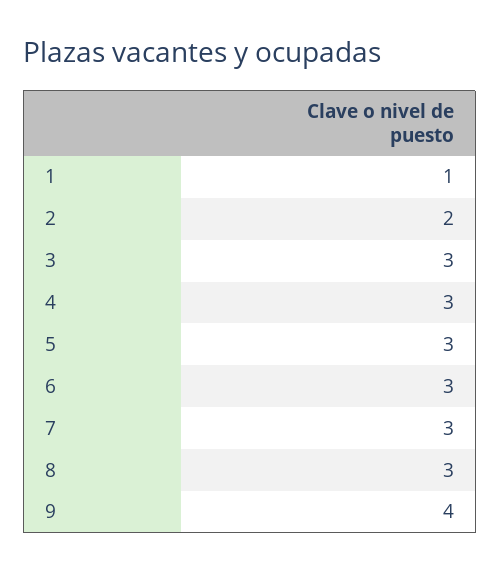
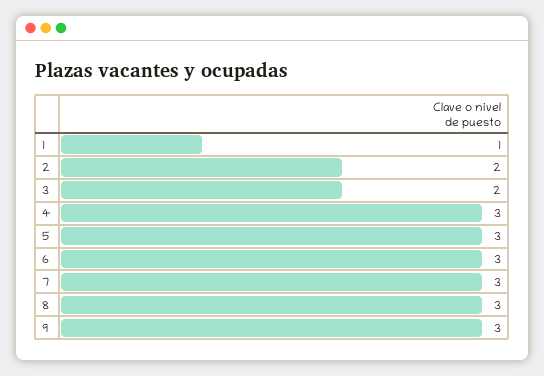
3: 3 -> 2
9: 4 -> 3

